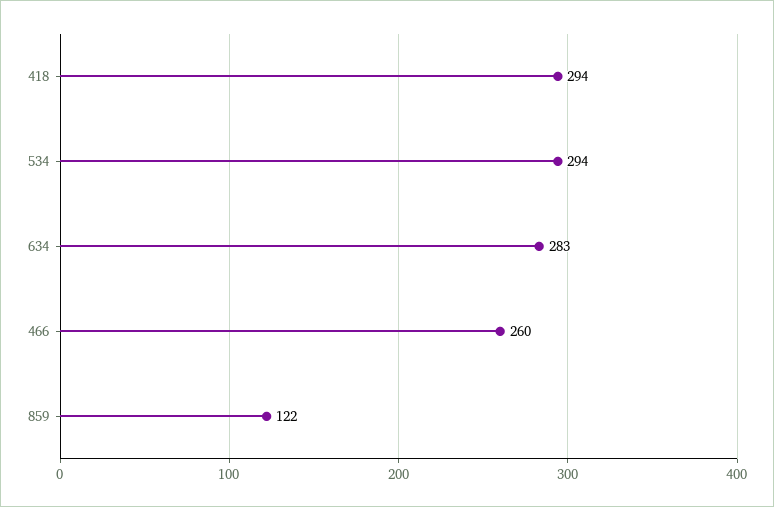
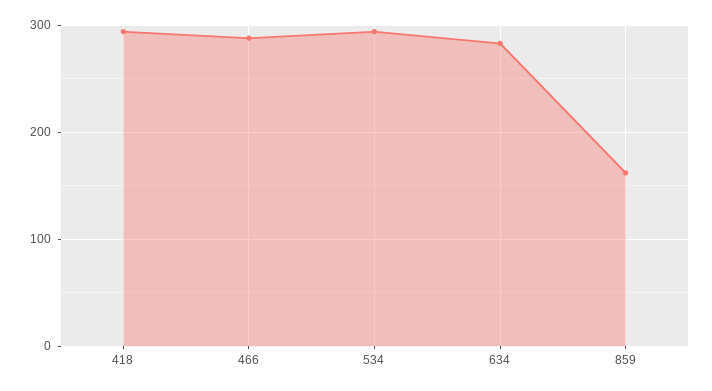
466: 260 -> 290
859: 122 -> 160

